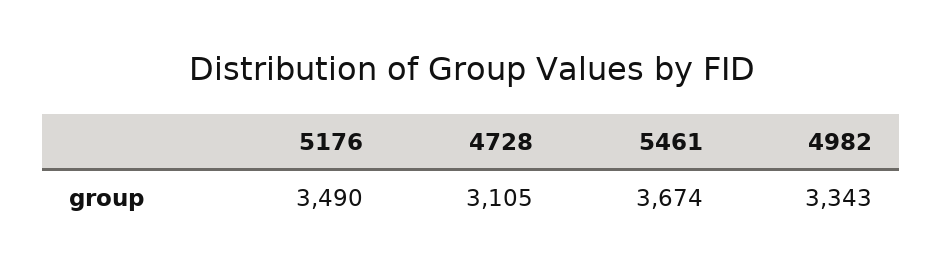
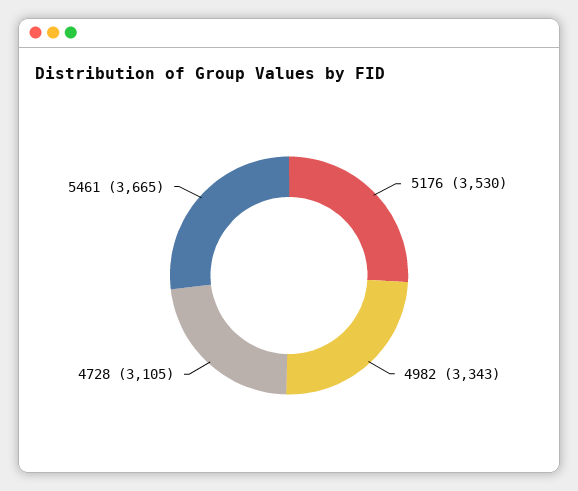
5176: 3490 -> 3530
5461: 3674 -> 3665

